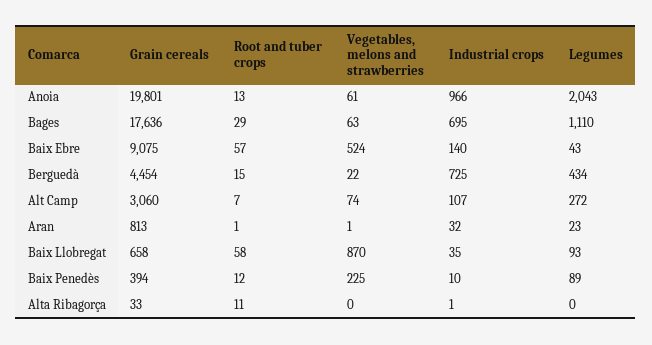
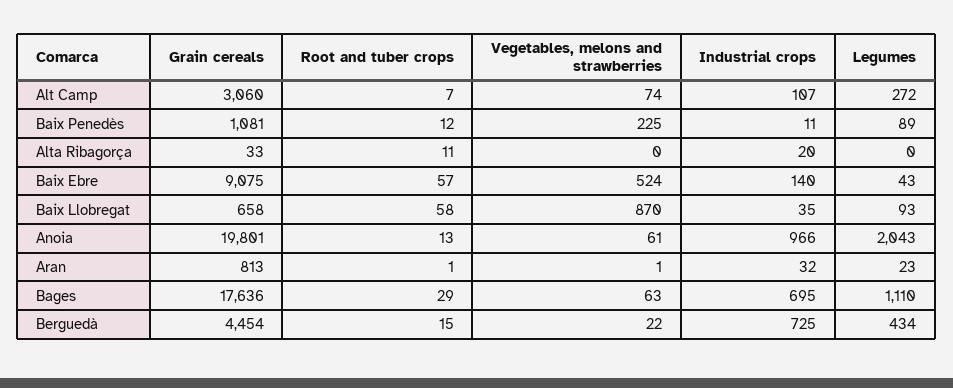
Grain cereals, Baix Penedès: 394 -> 1081
Industrial crops, Baix Penedès: 10 -> 11
Industrial crops, Alta Ribagorça: 1 -> 20

